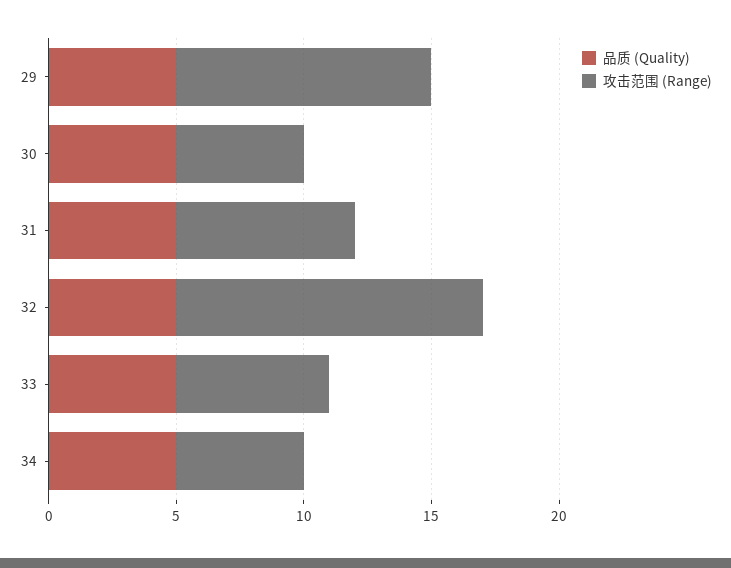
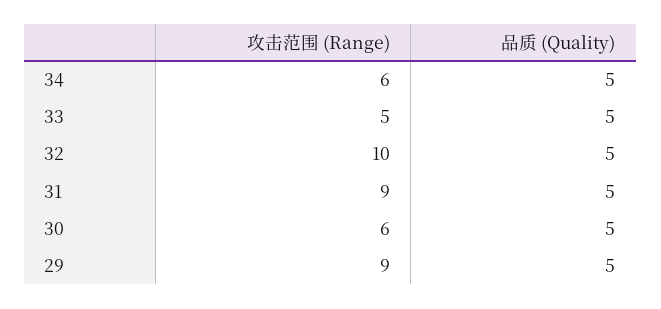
攻击范围 (Range), 29: 10 -> 9
攻击范围 (Range), 30: 5 -> 6
攻击范围 (Range), 31: 7 -> 9
攻击范围 (Range), 32: 12 -> 10
攻击范围 (Range), 33: 6 -> 5
攻击范围 (Range), 34: 5 -> 6

